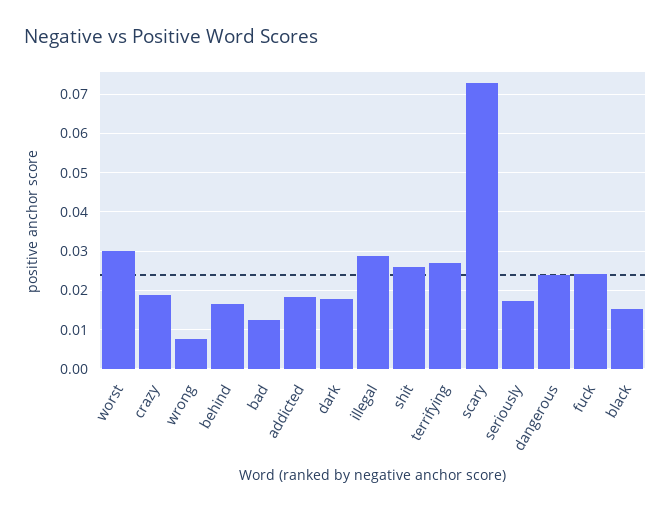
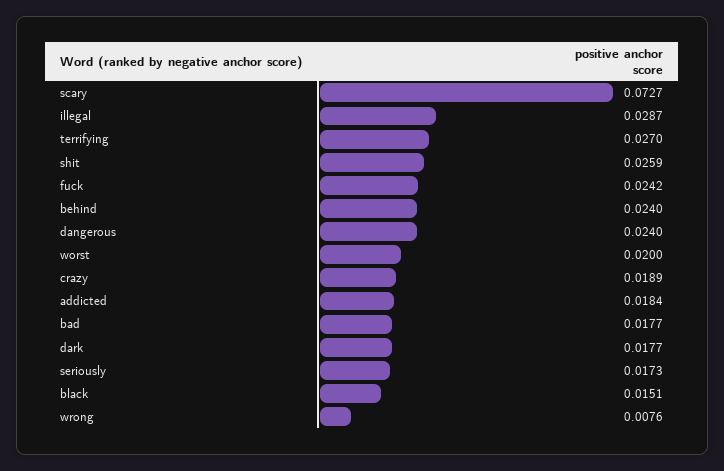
worst: 0.03 -> 0.02
behind: 0.016 -> 0.024
bad: 0.012 -> 0.0177

